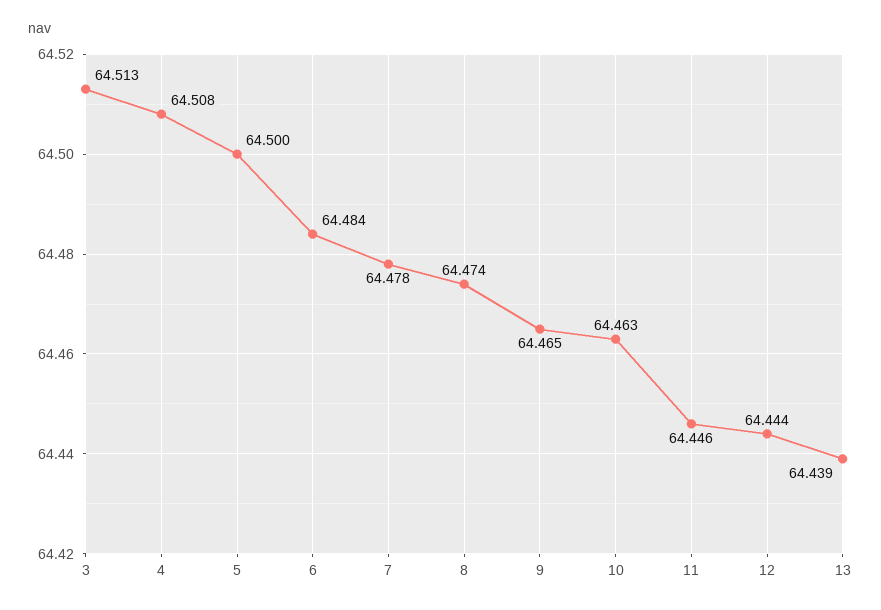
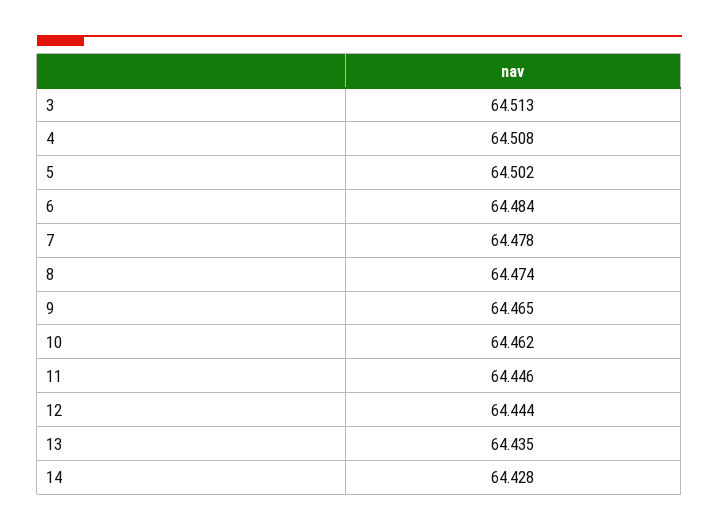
5: 64.5 -> 64.502
10: 64.463 -> 64.462
13: 64.439 -> 64.435
14: none -> 64.428

